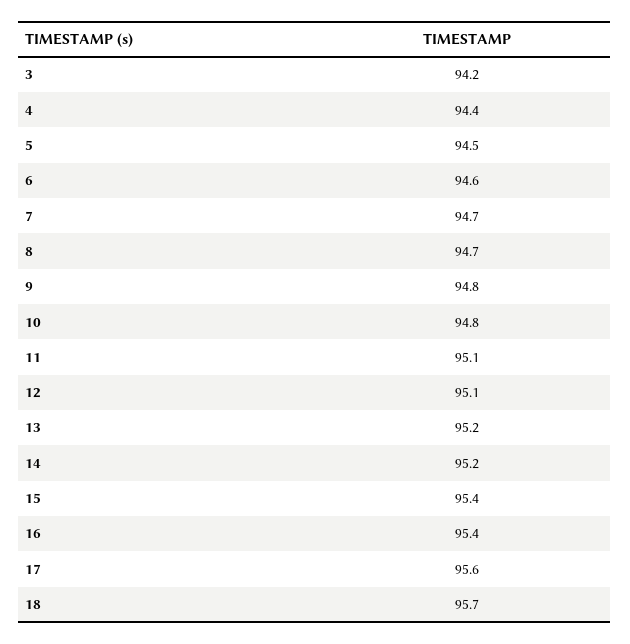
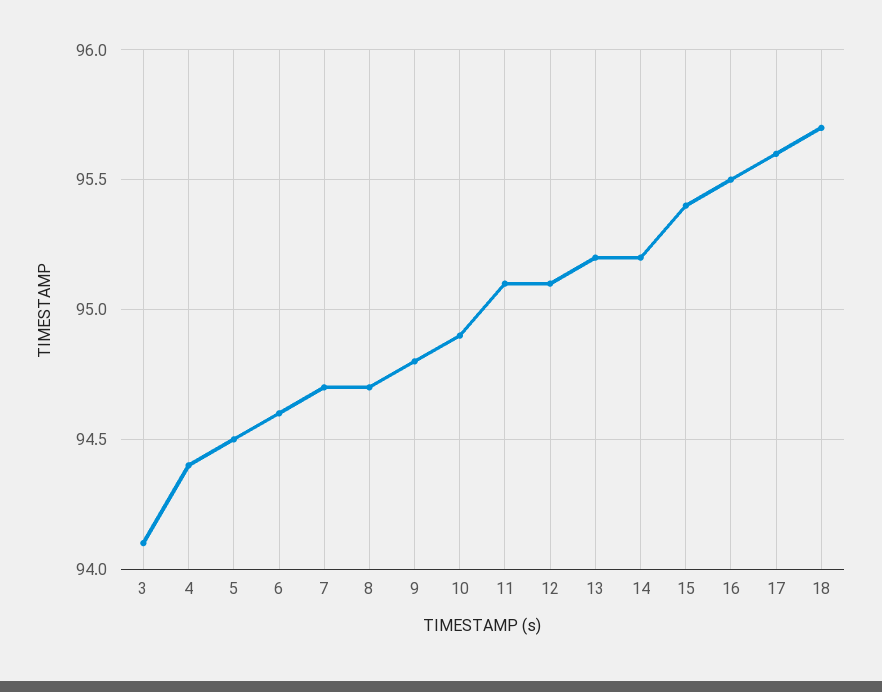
3: 94.2 -> 94.1
10: 94.8 -> 94.9
16: 95.4 -> 95.5

